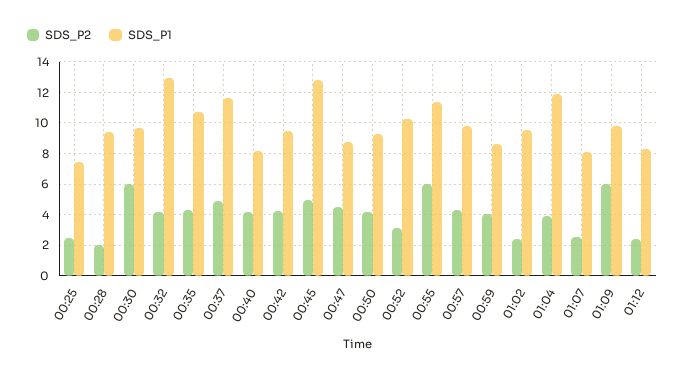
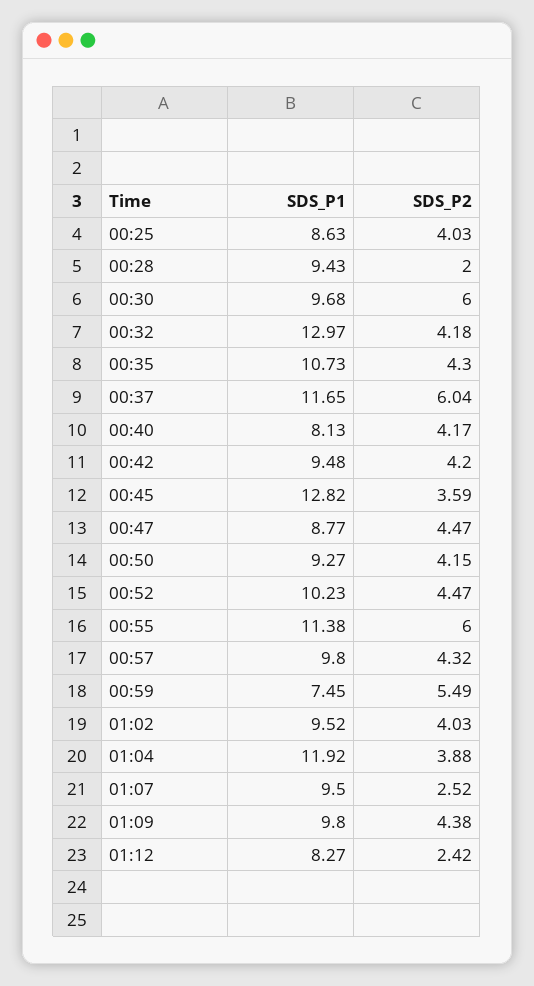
SDS_P2, 00:25: 2.5 -> 4.03
SDS_P1, 00:25: 7.5 -> 8.63
SDS_P2, 00:37: 5 -> 6.04
SDS_P2, 00:45: 5 -> 3.59
SDS_P2, 00:52: 3 -> 4.47
SDS_P2, 00:59: 4 -> 5.49
SDS_P1, 00:59: 8.5 -> 7.45
SDS_P2, 01:02: 2.5 -> 4.03
SDS_P1, 01:07: 8 -> 9.5
SDS_P2, 01:09: 6 -> 4.38

